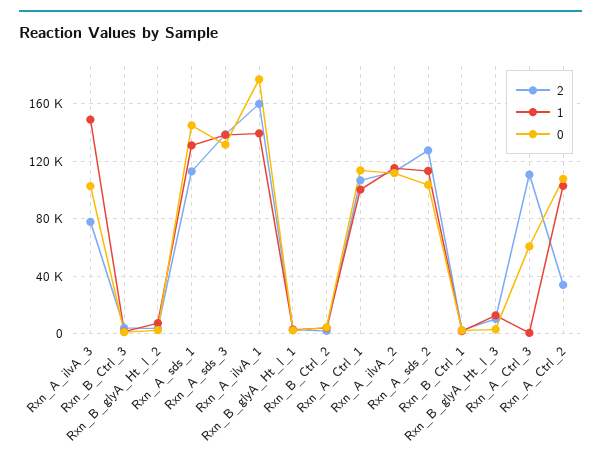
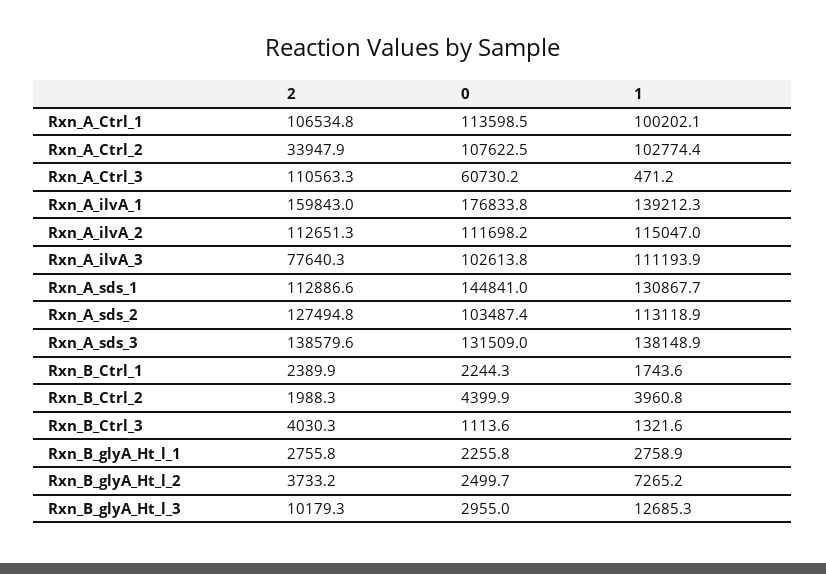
1, Rxn_A_ilvA_3: 150000 -> 111193.9

